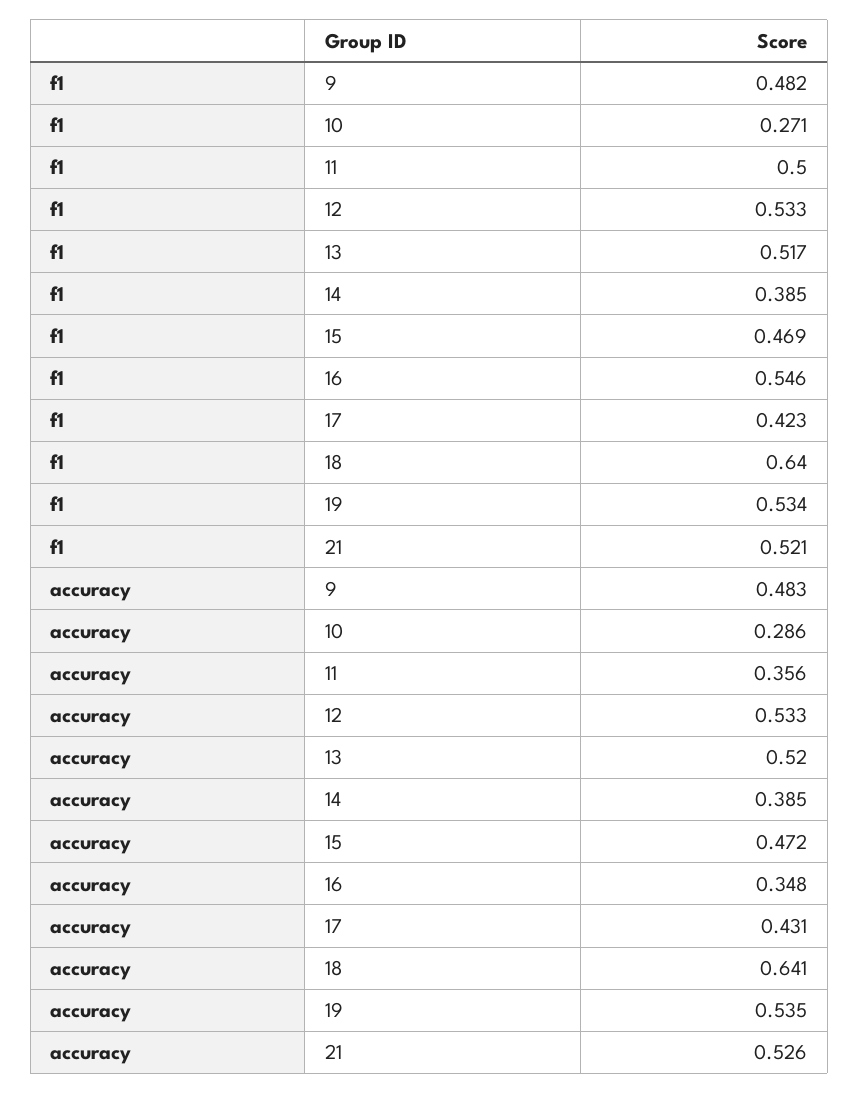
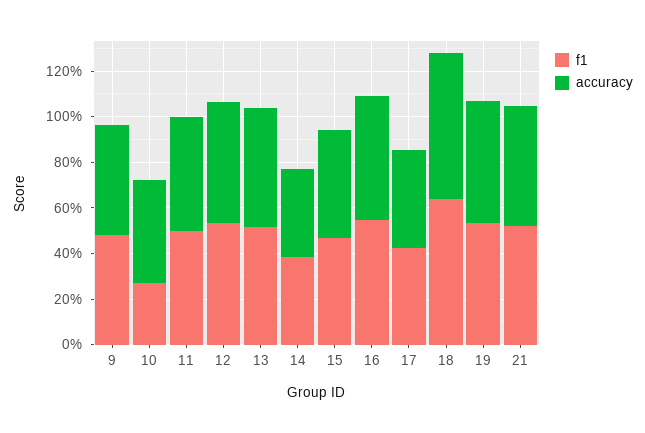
accuracy, 10: 0.286 -> 0.45
accuracy, 11: 0.356 -> 0.5
accuracy, 16: 0.348 -> 0.55

